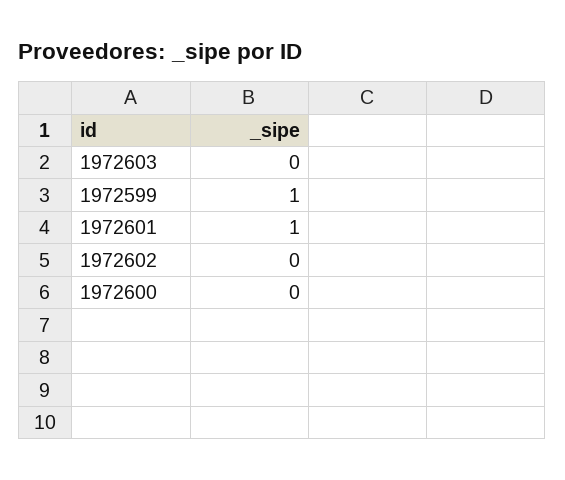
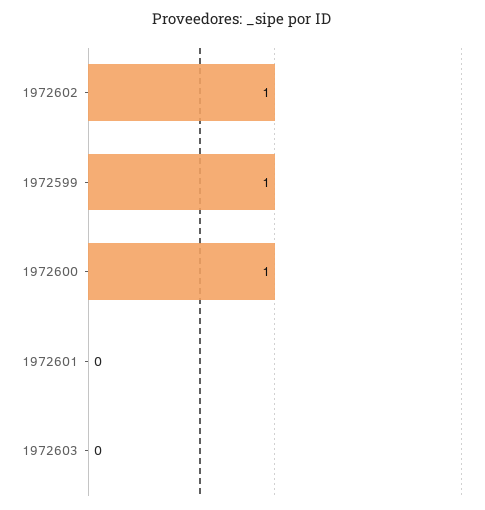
1972601: 1 -> 0
1972602: 0 -> 1
1972600: 0 -> 1

